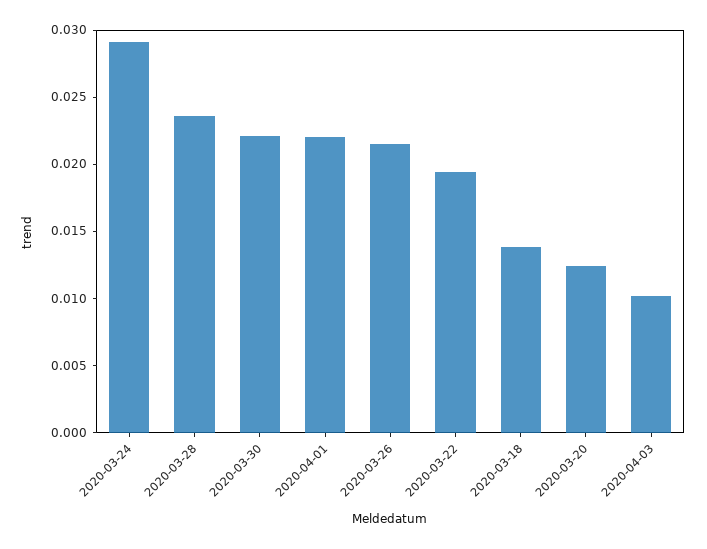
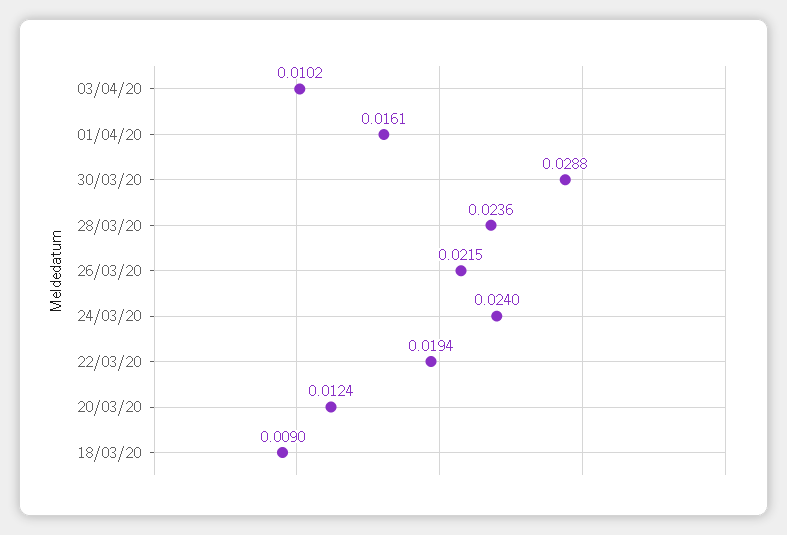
2020-03-24: 0.029 -> 0.024
2020-03-30: 0.022 -> 0.0288
2020-04-01: 0.022 -> 0.0161
2020-03-18: 0.014 -> 0.009

